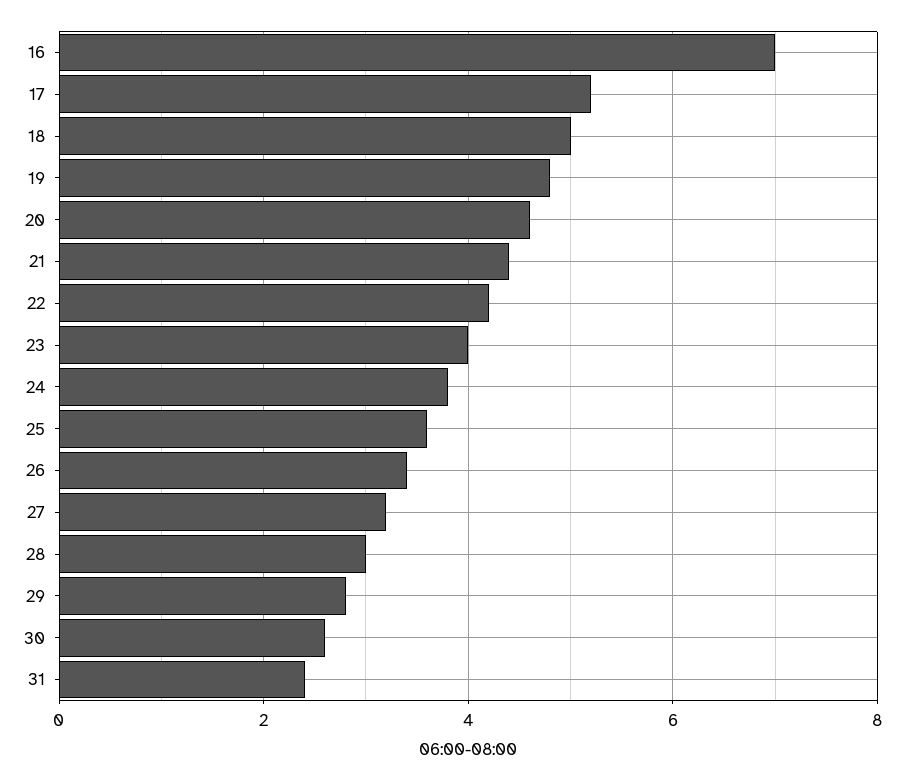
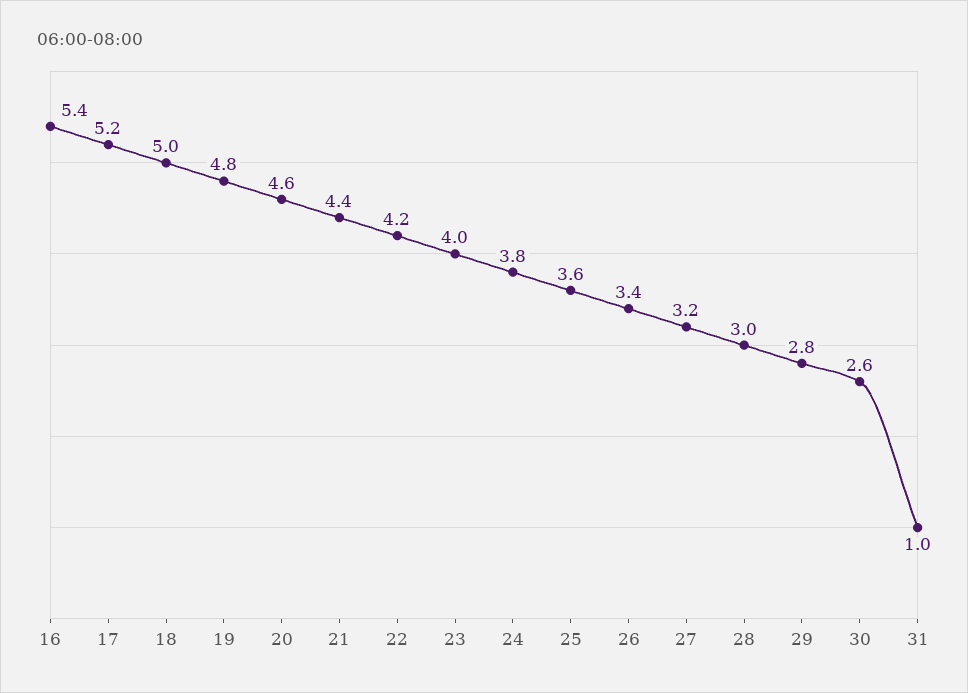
16: 7 -> 5.4
31: 2.5 -> 1

